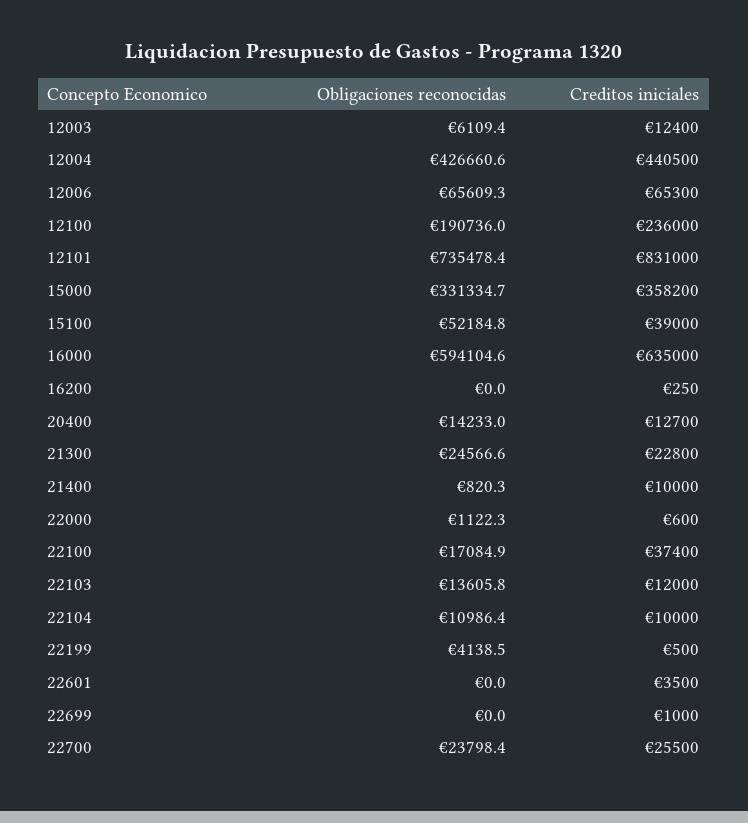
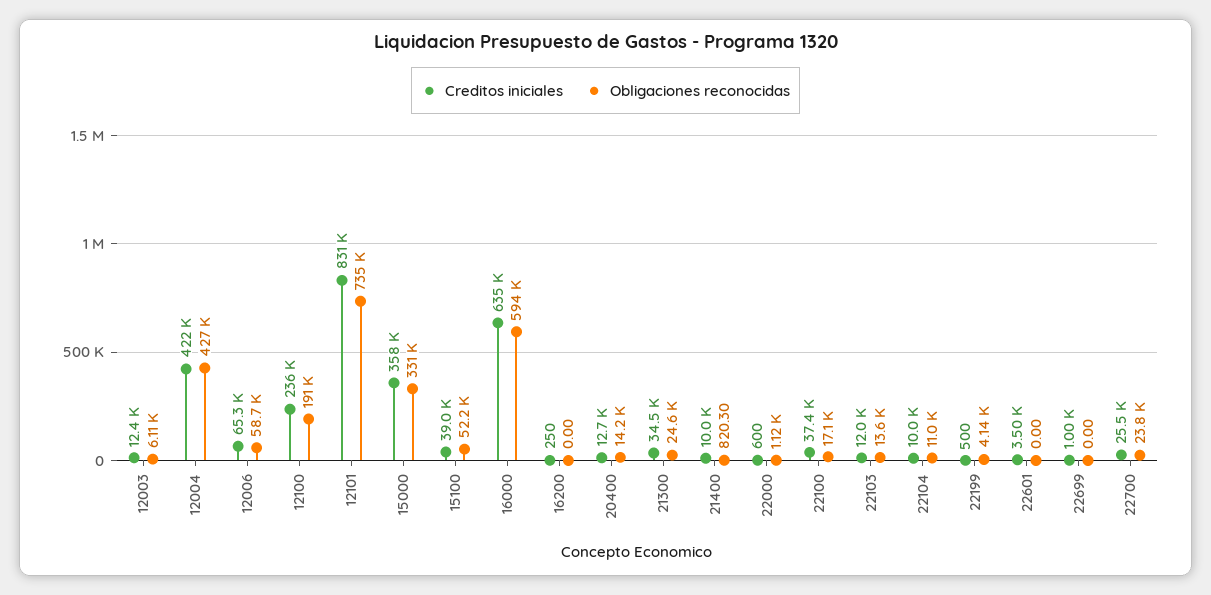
Creditos iniciales, 12004: 440500 -> 422000
Obligaciones reconocidas, 12006: 65609.3 -> 58700
Creditos iniciales, 21300: 22800 -> 34500

